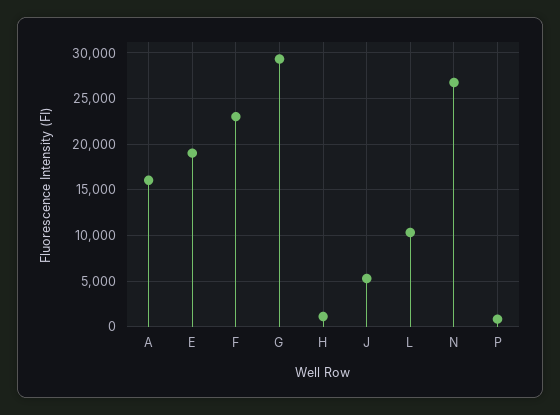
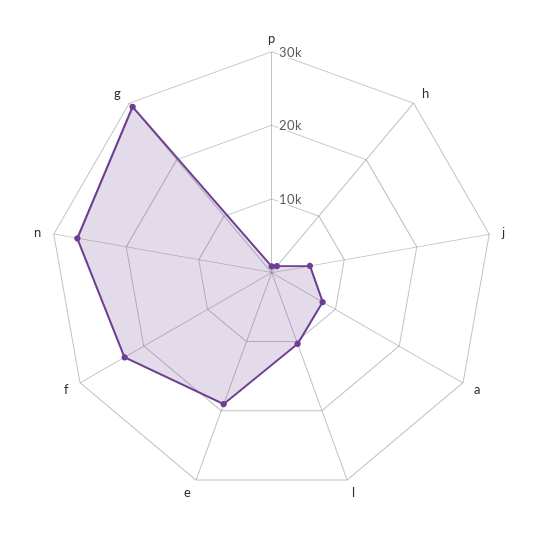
A: 16000 -> 8000

